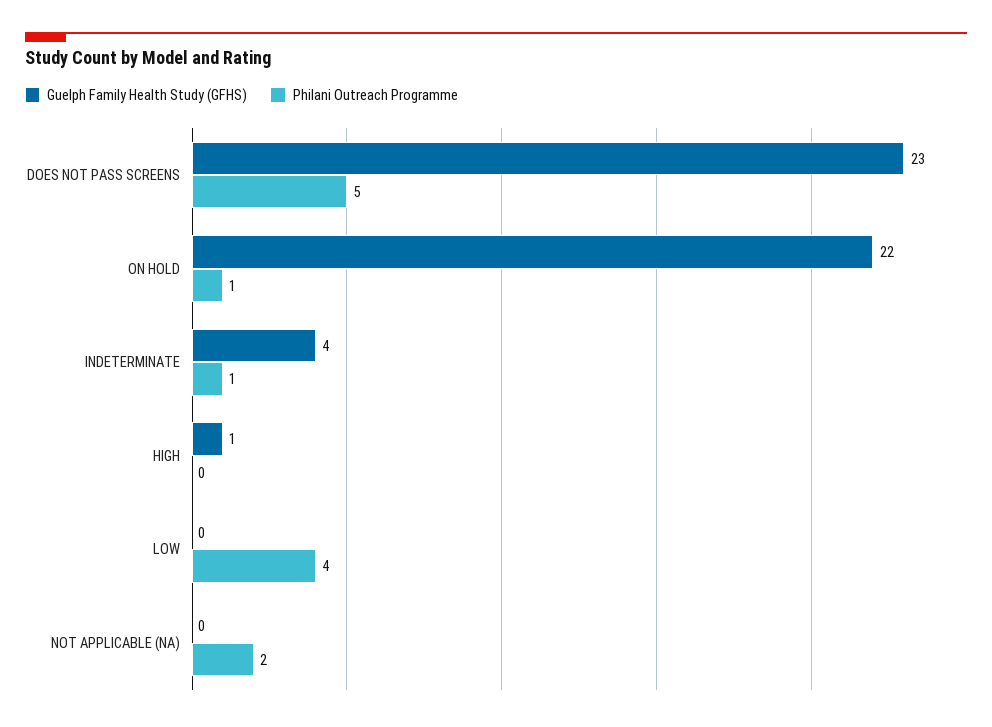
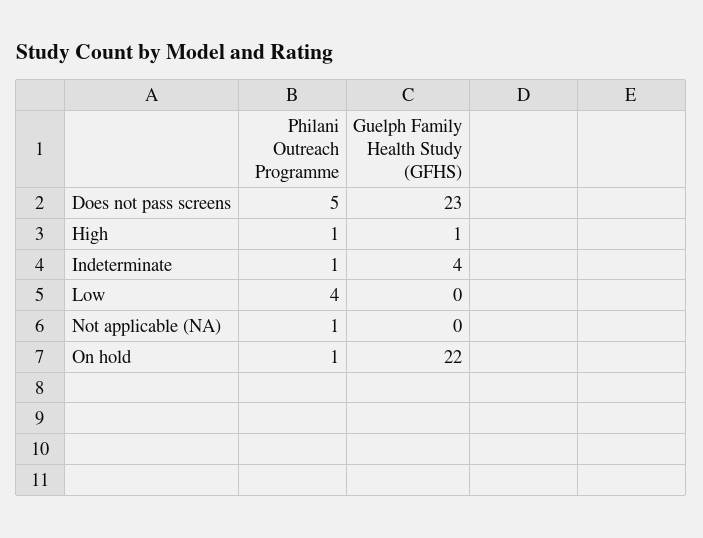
Philani Outreach Programme, HIGH: 0 -> 1
Philani Outreach Programme, NOT APPLICABLE (NA): 2 -> 1

